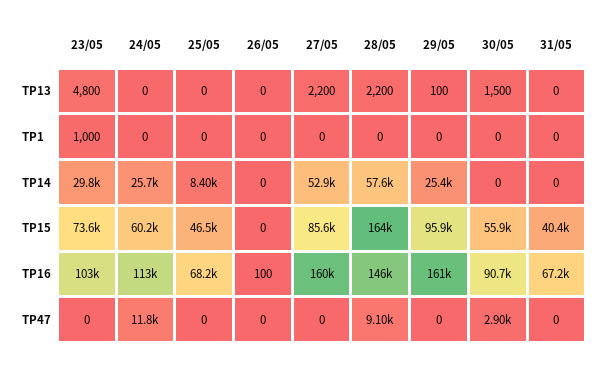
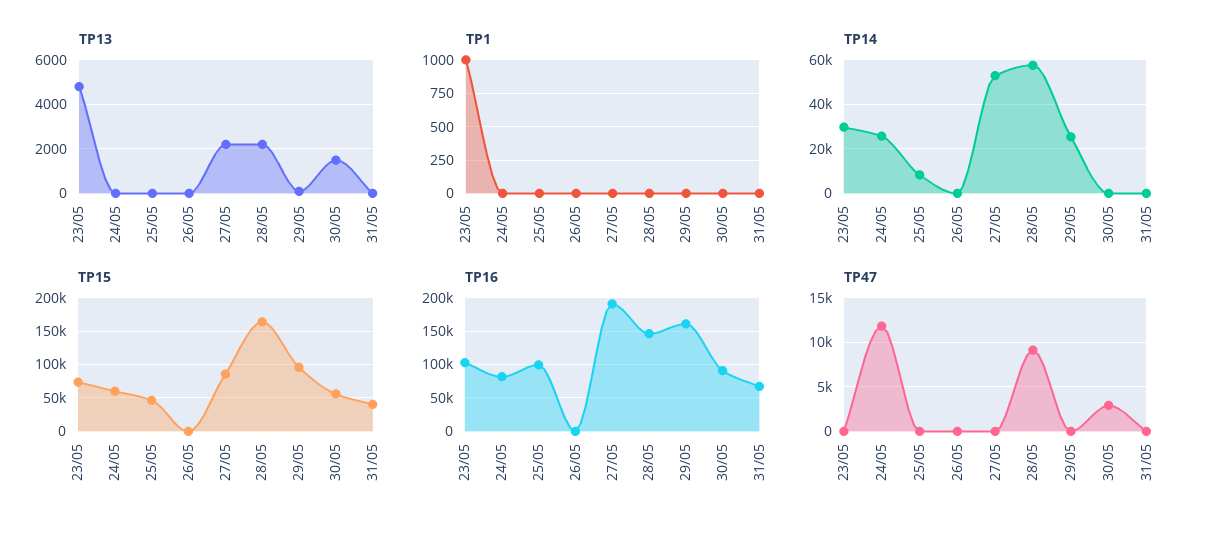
TP16, 24/05: 113000 -> 80000
TP16, 25/05: 68200 -> 100000
TP16, 27/05: 160000 -> 190000

